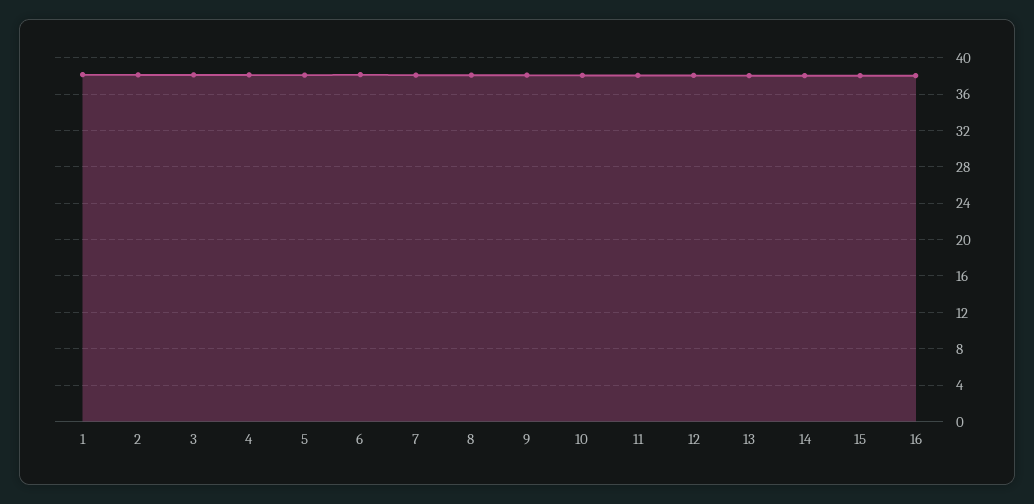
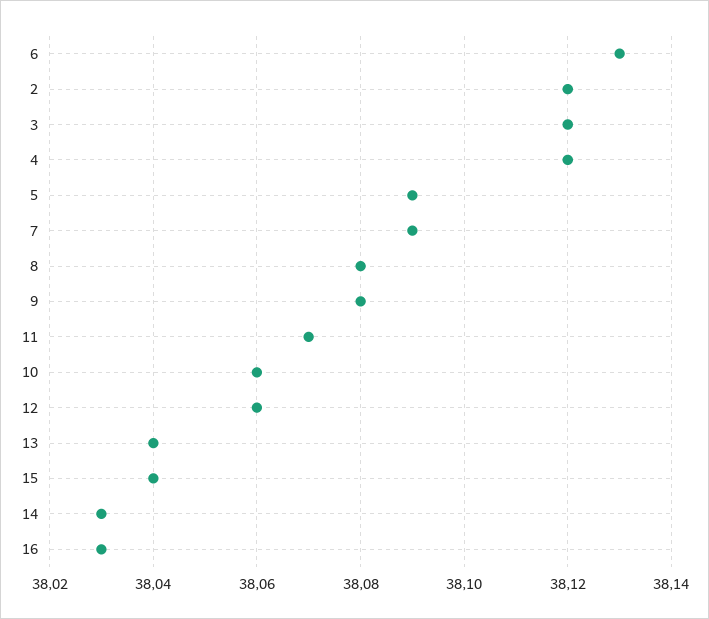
1: 38 -> none

